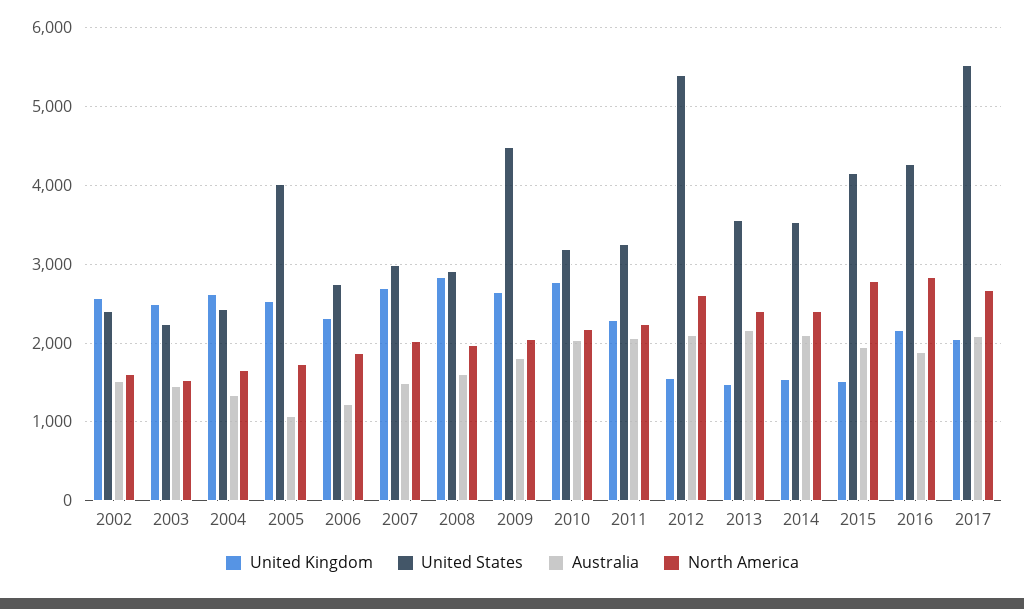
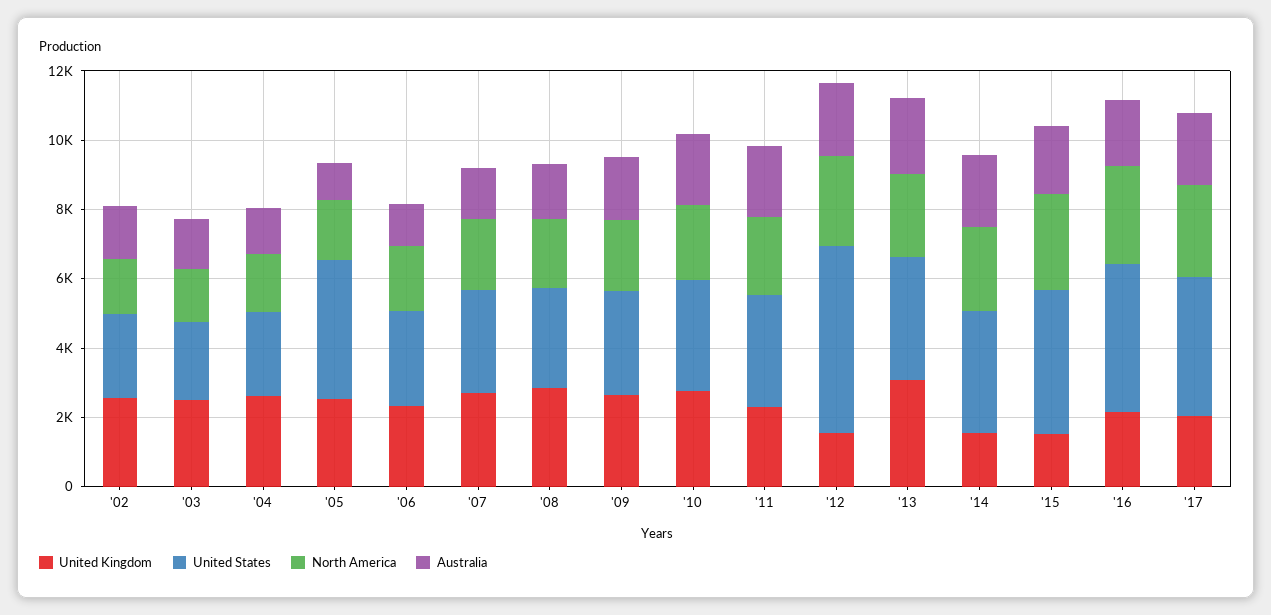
United States, 2009: 4500 -> 3000
United Kingdom, 2013: 1500 -> 3000
United States, 2017: 5500 -> 4000

